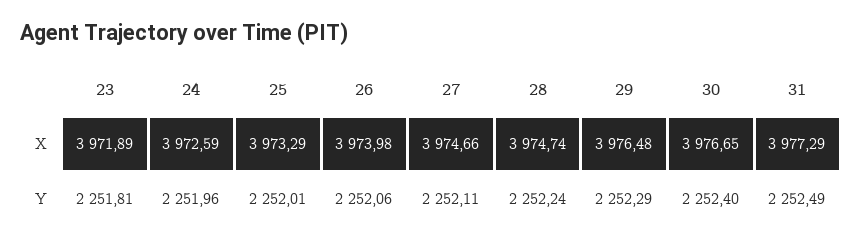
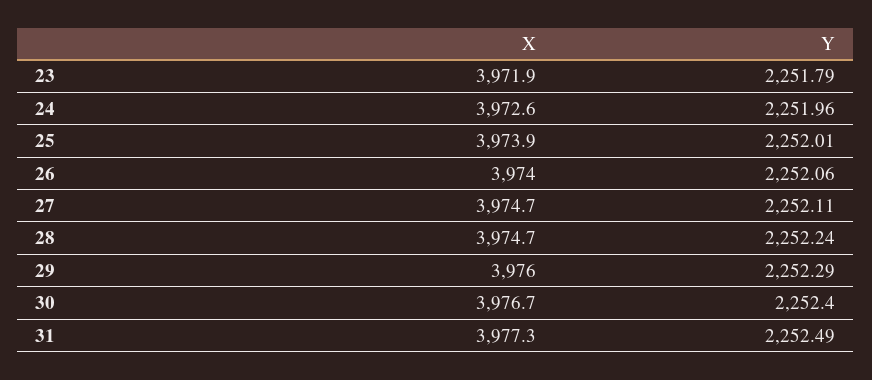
25, X: 3973.29 -> 3973.9
29, X: 3976.48 -> 3976
23, Y: 2251.81 -> 2251.79

